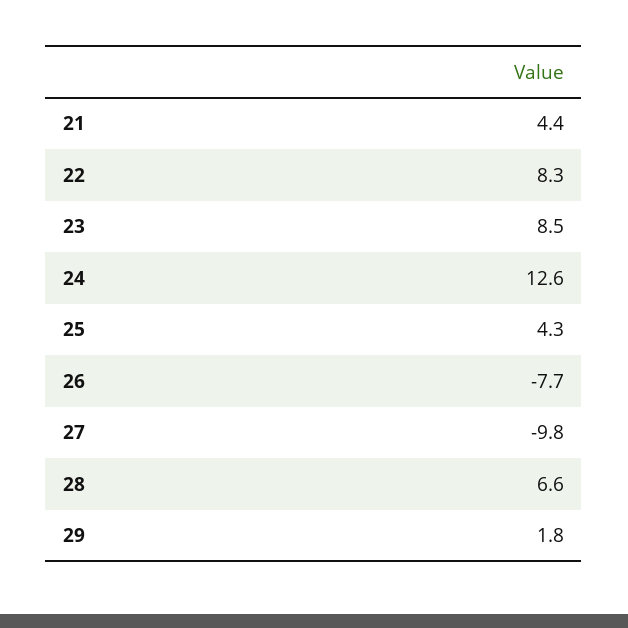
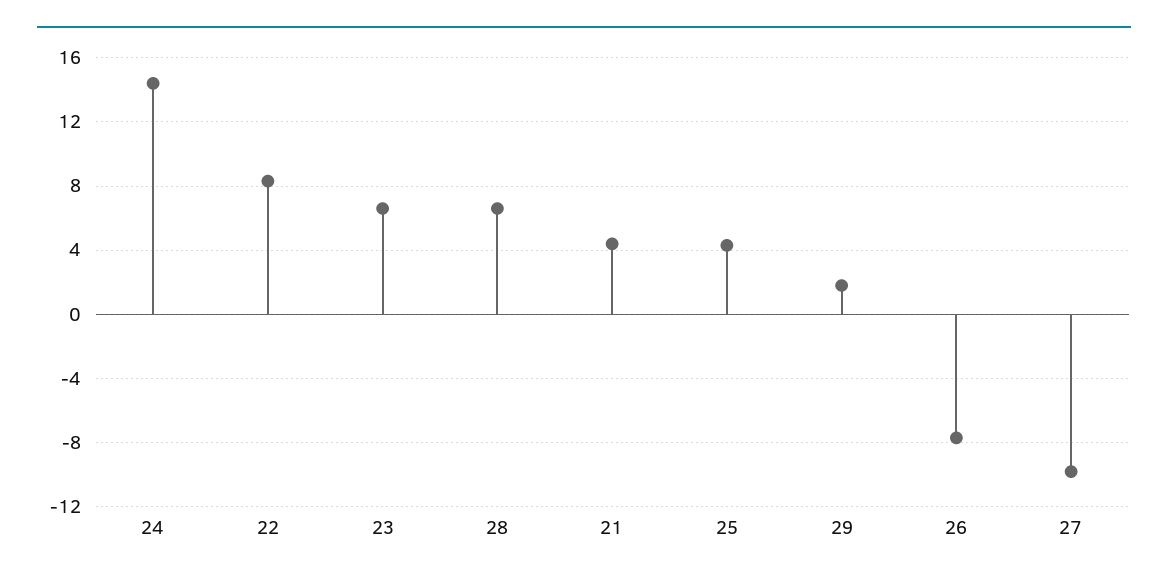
23: 8.5 -> 6.5
24: 12.6 -> 14.5

